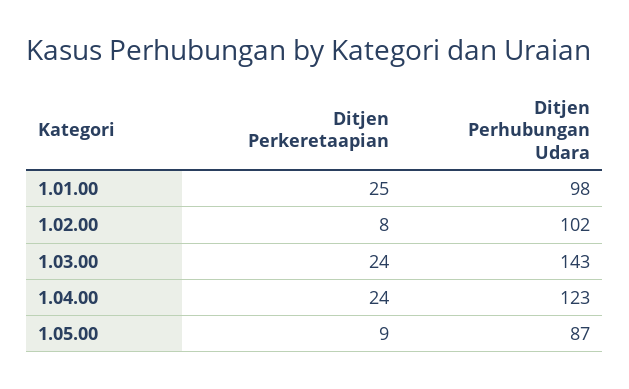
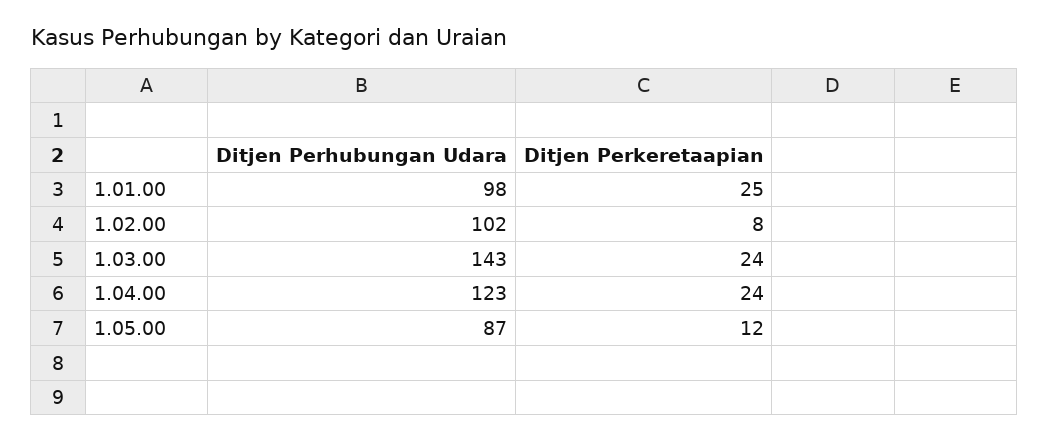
Ditjen Perkeretaapian, 1.05.00: 9 -> 12

